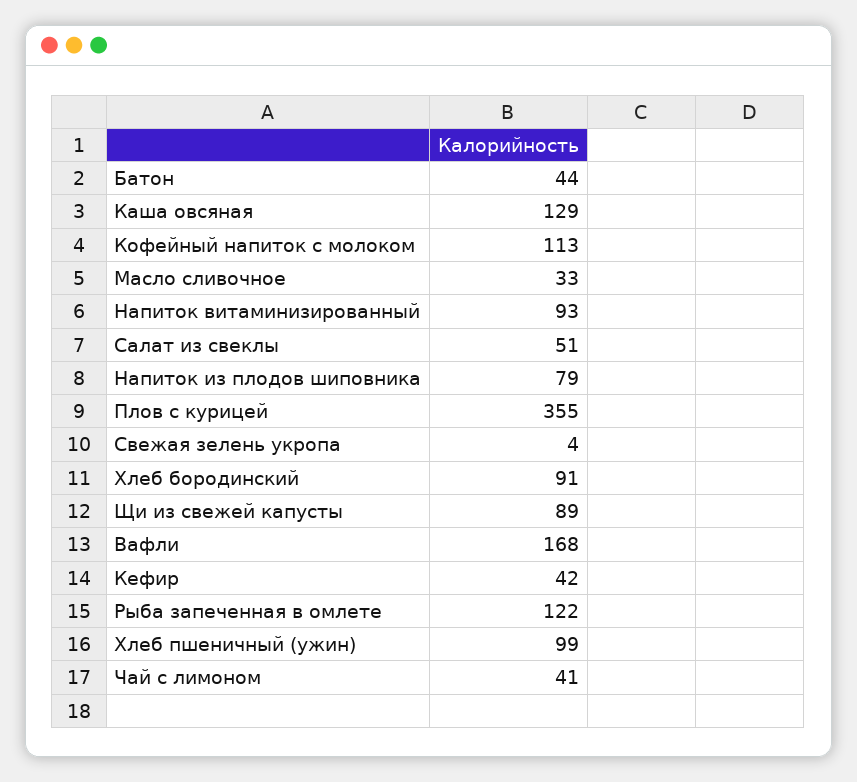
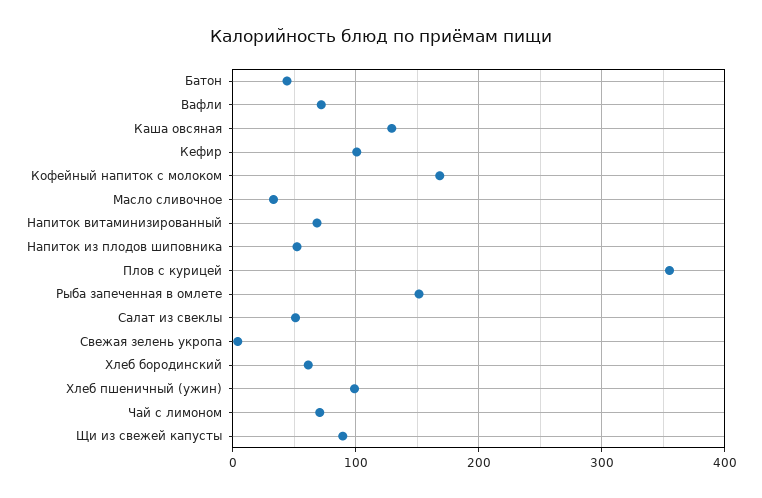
Кофейный напиток с молоком: 113 -> 170
Напиток витаминизированный: 93 -> 70
Напиток из плодов шиповника: 79 -> 50
Хлеб бородинский: 91 -> 60
Вафли: 168 -> 70
Кефир: 42 -> 100
Рыба запеченная в омлете: 122 -> 150
Чай с лимоном: 41 -> 70

